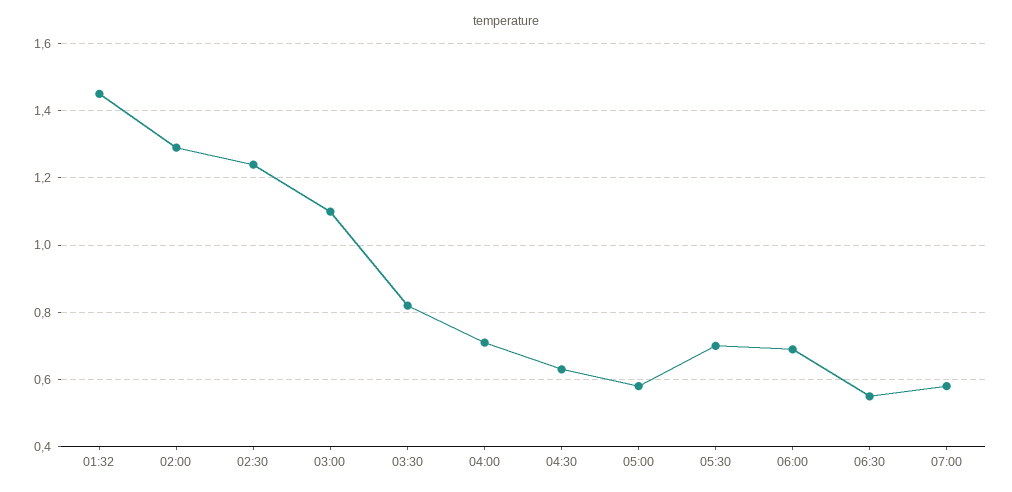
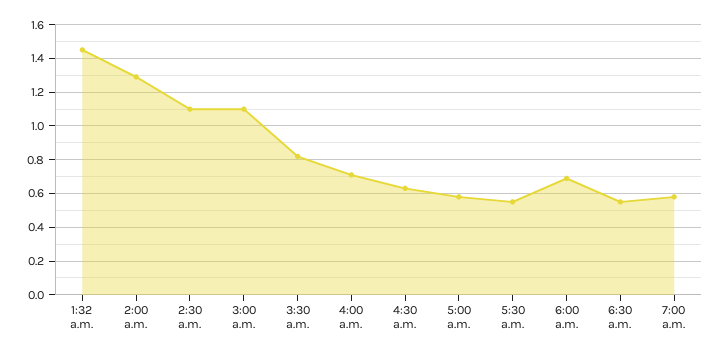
02:30: 1.25 -> 1.1
05:30: 0.7 -> 0.55

